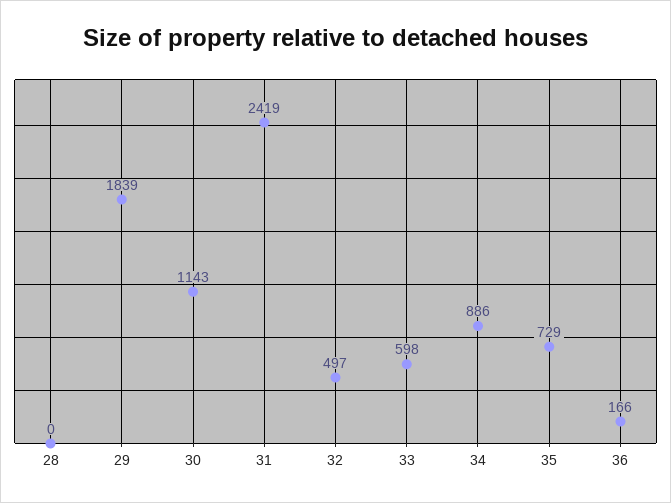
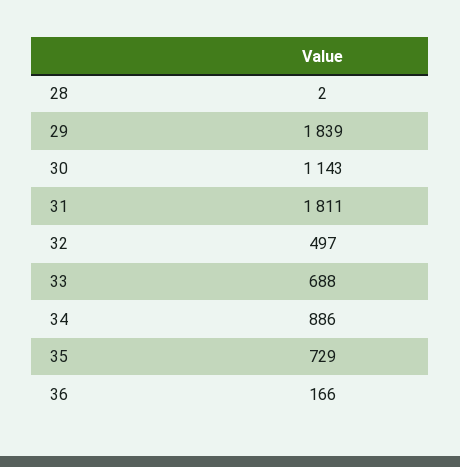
28: 0 -> 2
31: 2419 -> 1811
33: 598 -> 688

